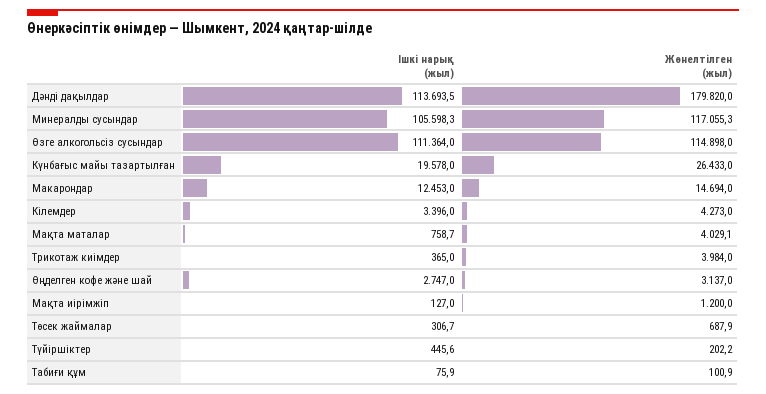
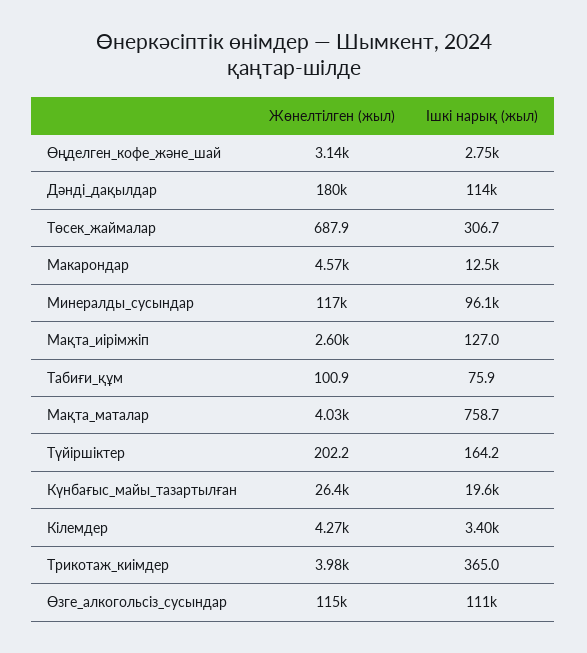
Ішкі нарық (жыл), Минералды сусындар: 105598.3 -> 96100
Жөнелтілген (жыл), Макарондар: 14694 -> 4570
Жөнелтілген (жыл), Мақта иірімжіп: 1200 -> 2600
Ішкі нарық (жыл), Түйіршіктер: 445.6 -> 164.2

